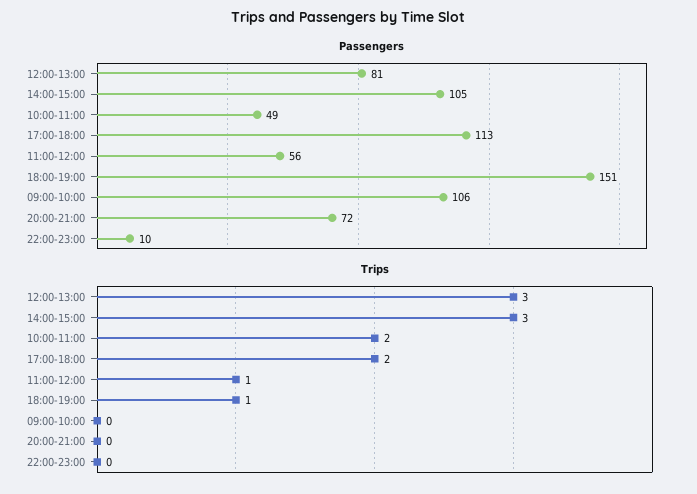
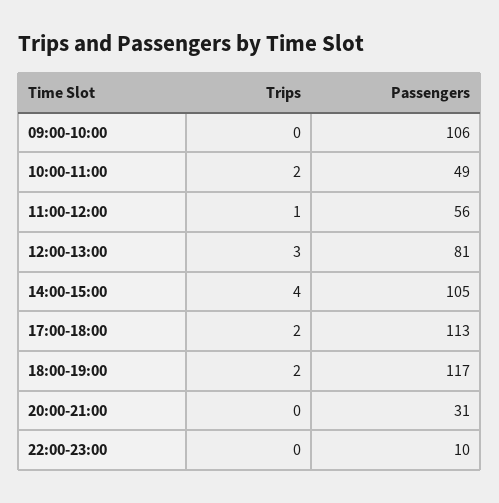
Passengers, 18:00-19:00: 151 -> 117
Passengers, 20:00-21:00: 72 -> 31
Trips, 14:00-15:00: 3 -> 4
Trips, 18:00-19:00: 1 -> 2

